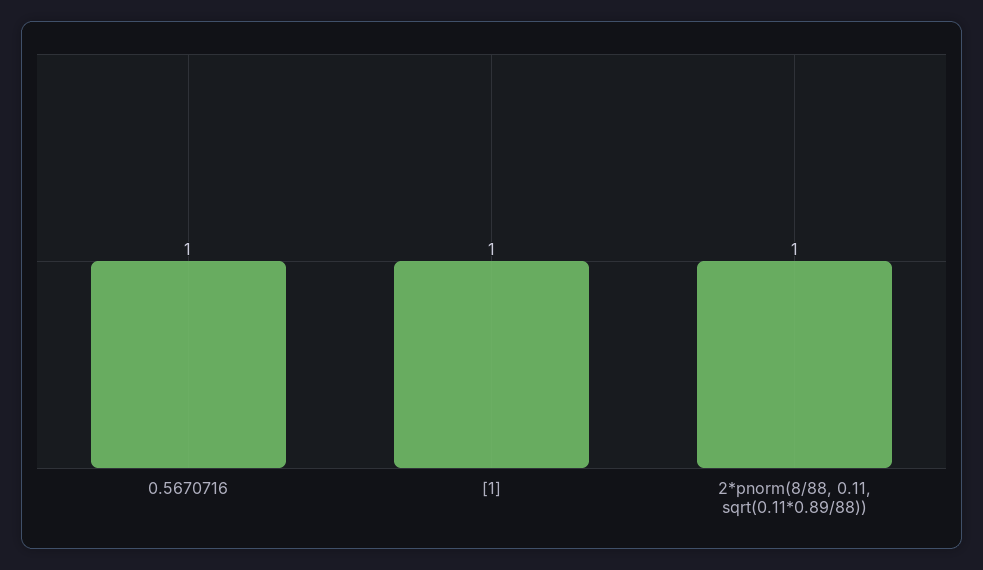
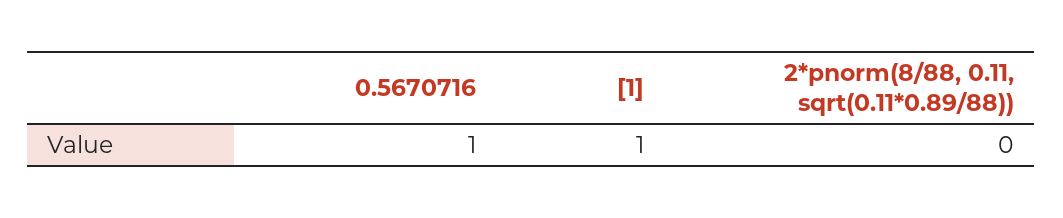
2*pnorm(8/88, 0.11, sqrt(0.11*0.89/88)): 1 -> 0

